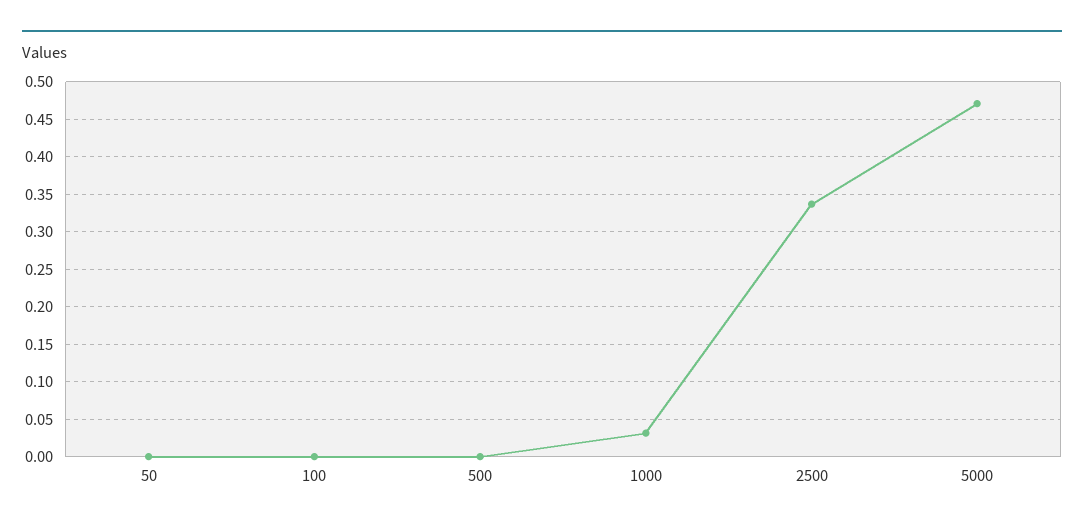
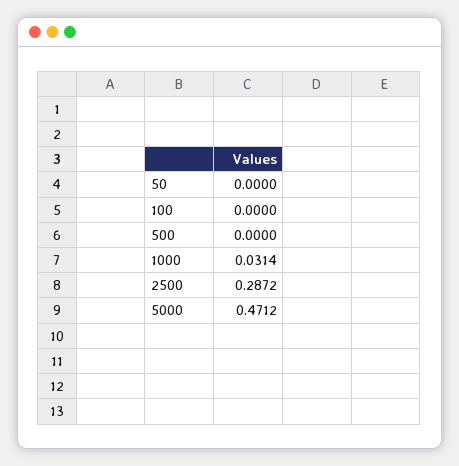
2500: 0.34 -> 0.2872

